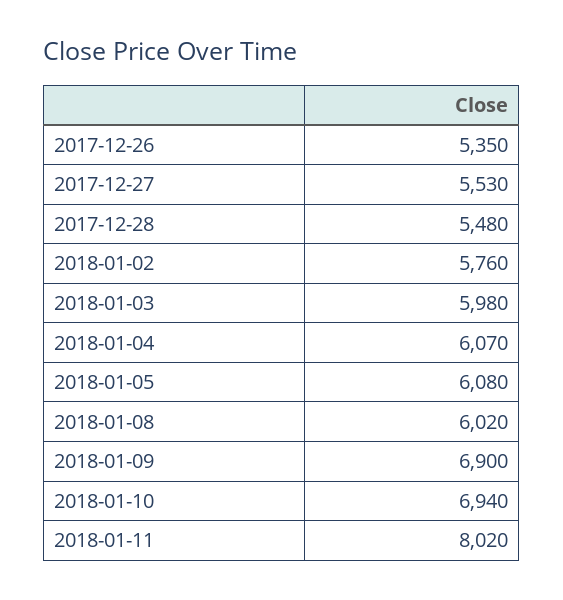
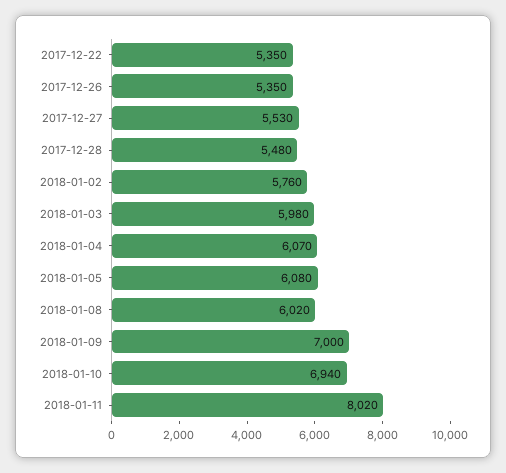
2018-01-09: 6900 -> 7000
2017-12-22: none -> 5350

